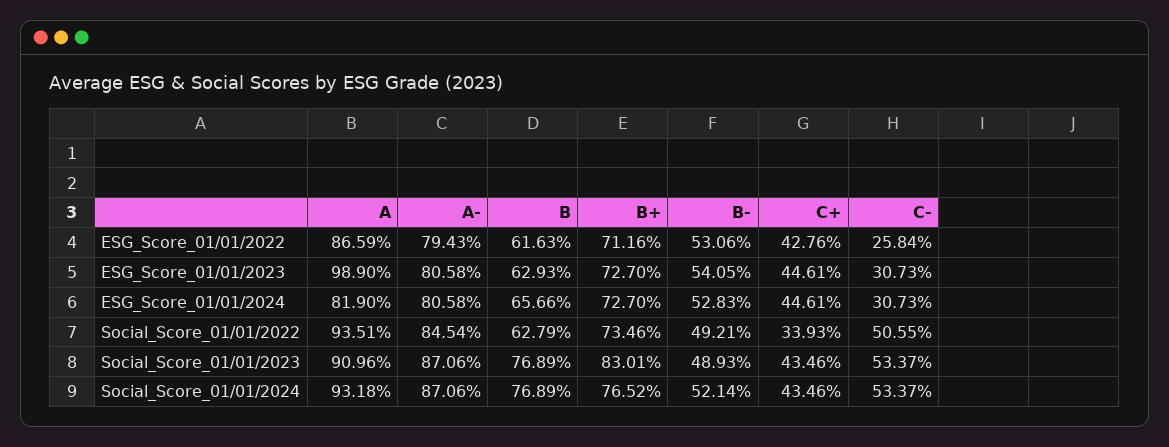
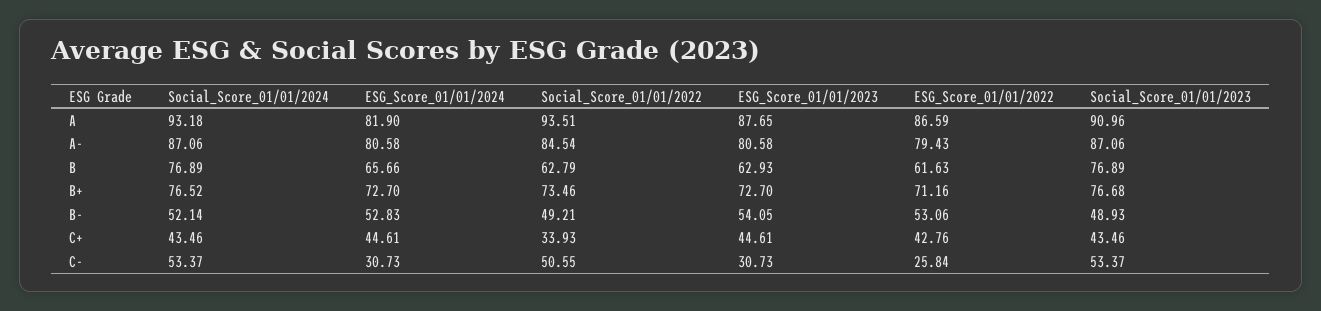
A, ESG_Score_01/01/2023: 98.9 -> 87.65
B+, Social_Score_01/01/2023: 83.01 -> 76.68

